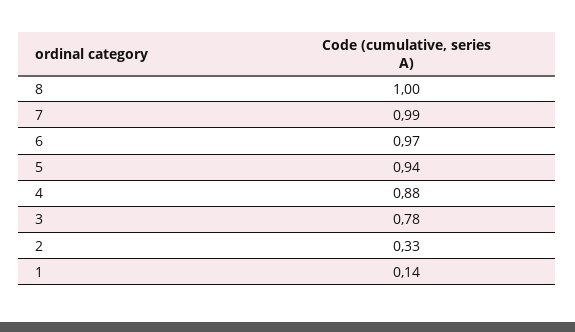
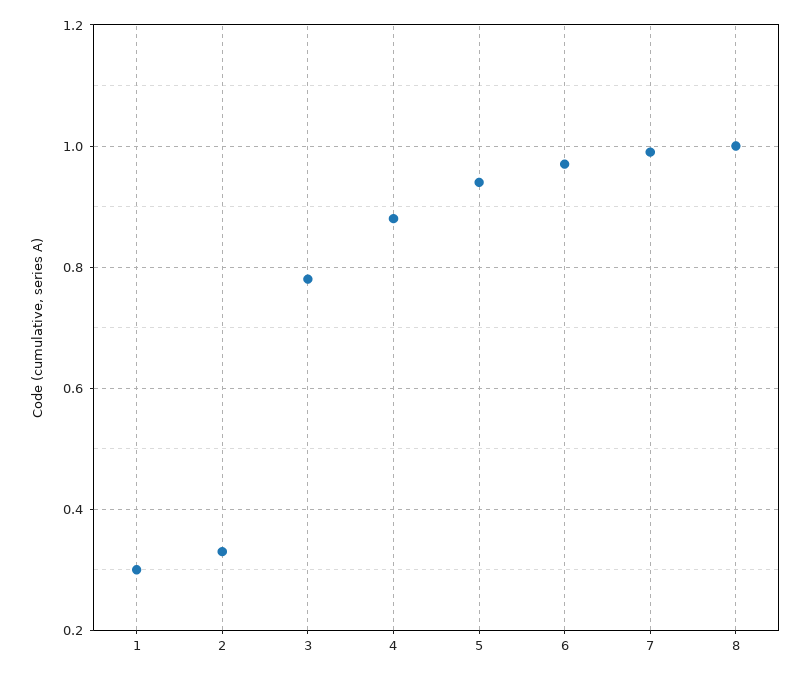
1: 0.14 -> 0.3

